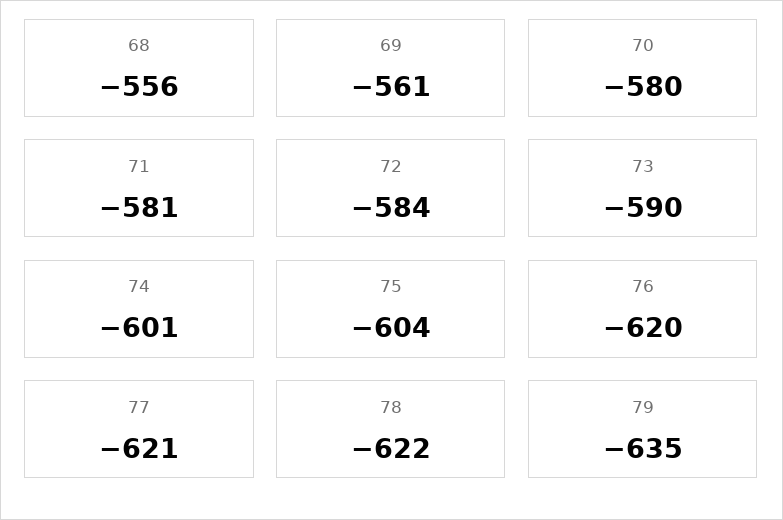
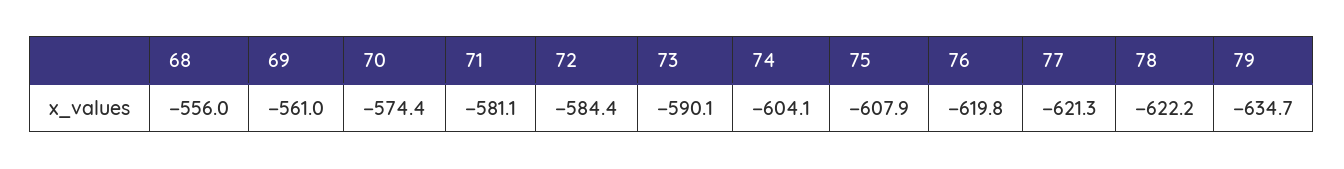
70: -580 -> -574.4
74: -601 -> -604.1
75: -604 -> -607.9

